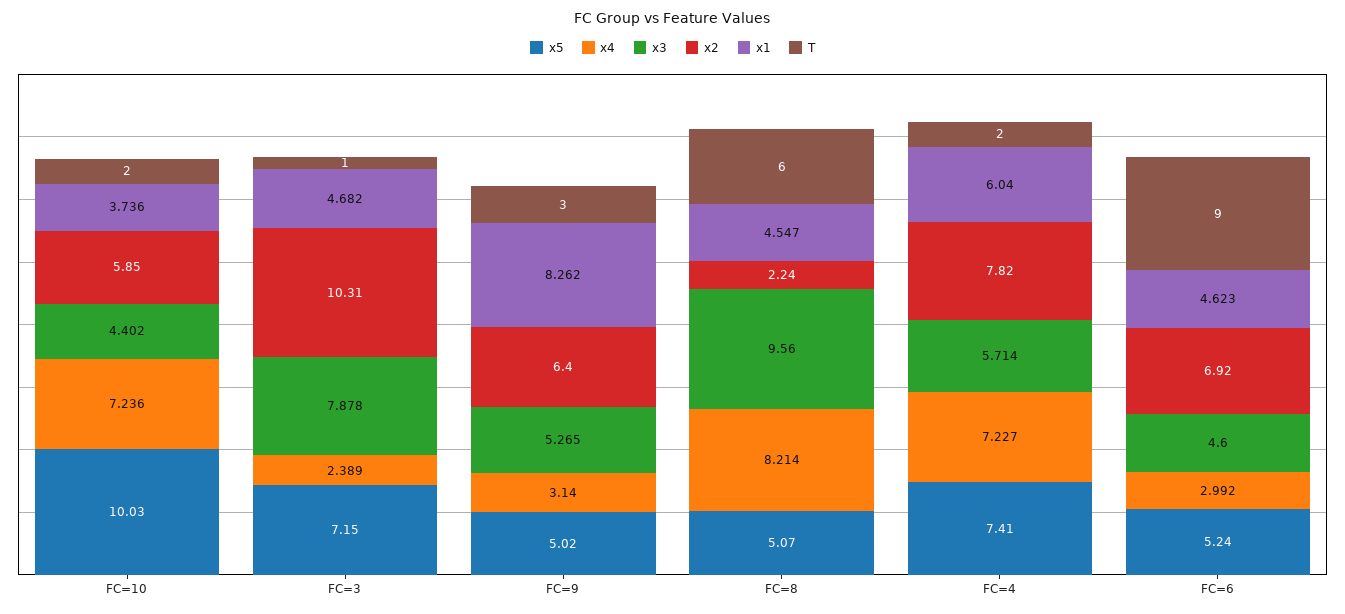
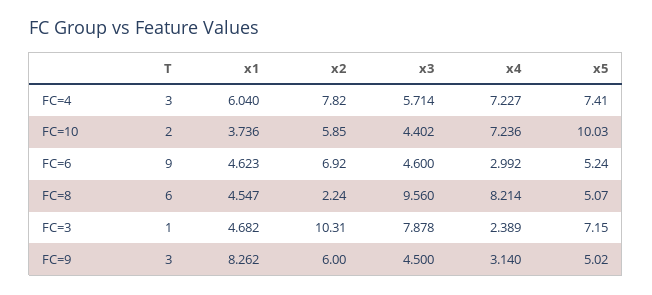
x3, FC=9: 5.265 -> 4.5
x2, FC=9: 6.4 -> 6
T, FC=4: 2 -> 3

